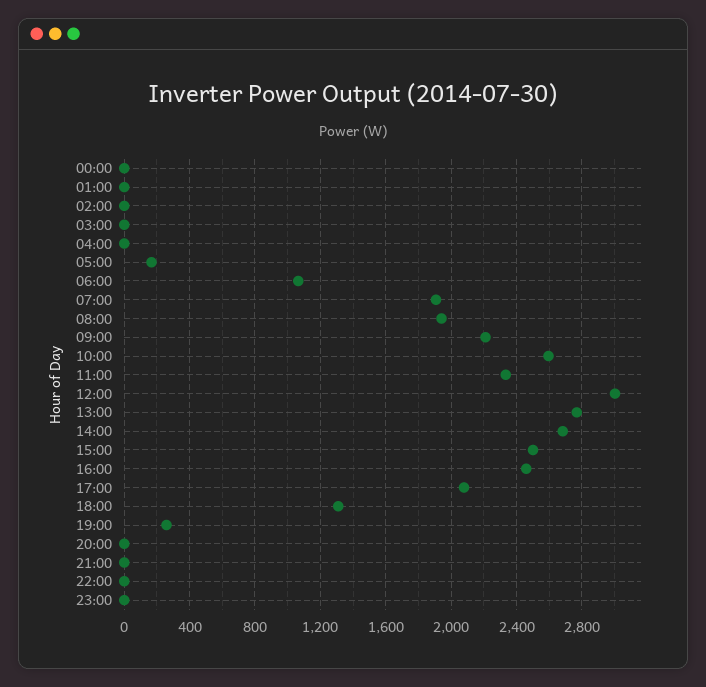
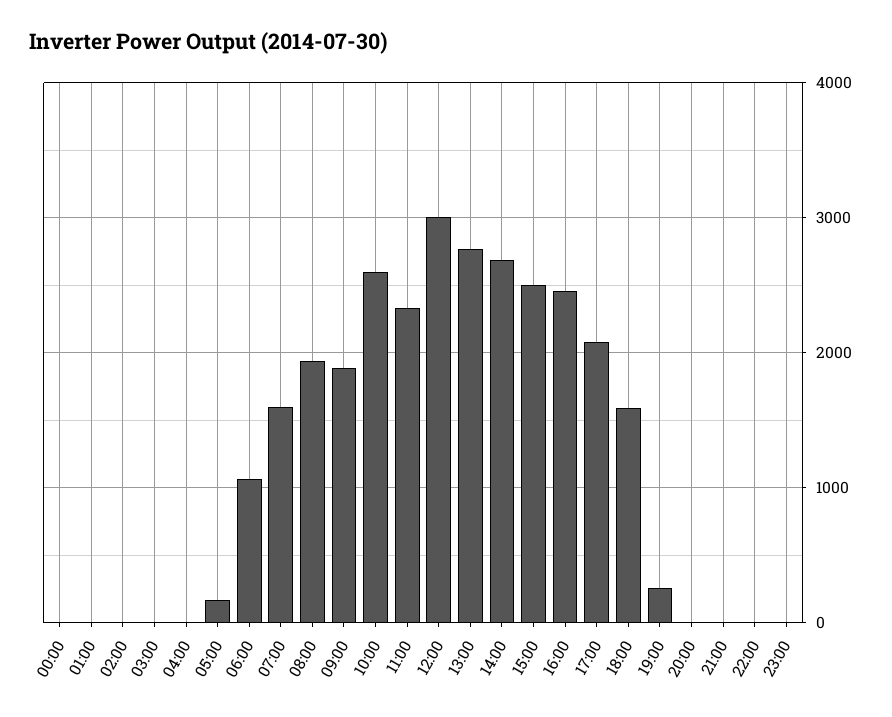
07:00: 1900 -> 1600
09:00: 2200 -> 1900
18:00: 1300 -> 1600

